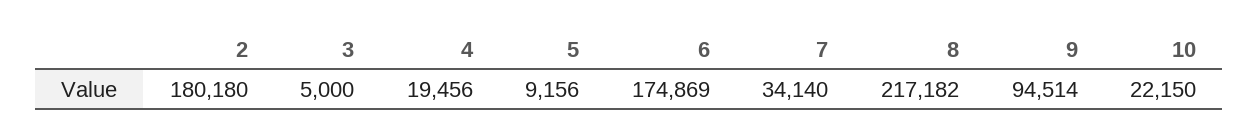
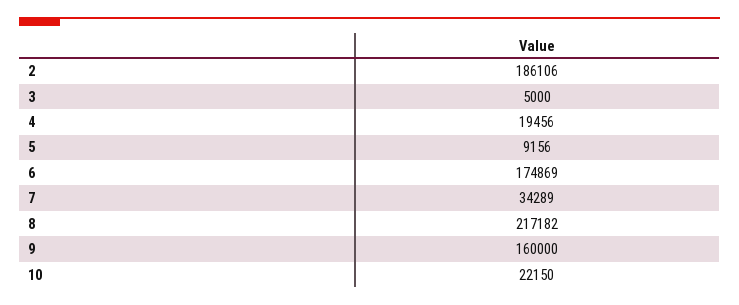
2: 180180 -> 186106
7: 34140 -> 34289
9: 94514 -> 160000

